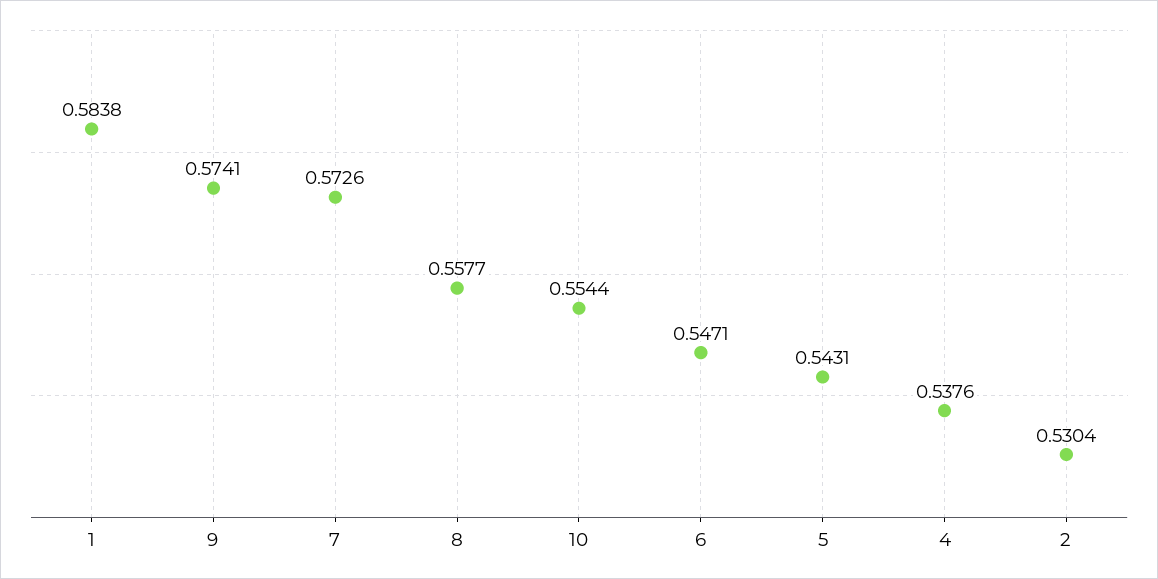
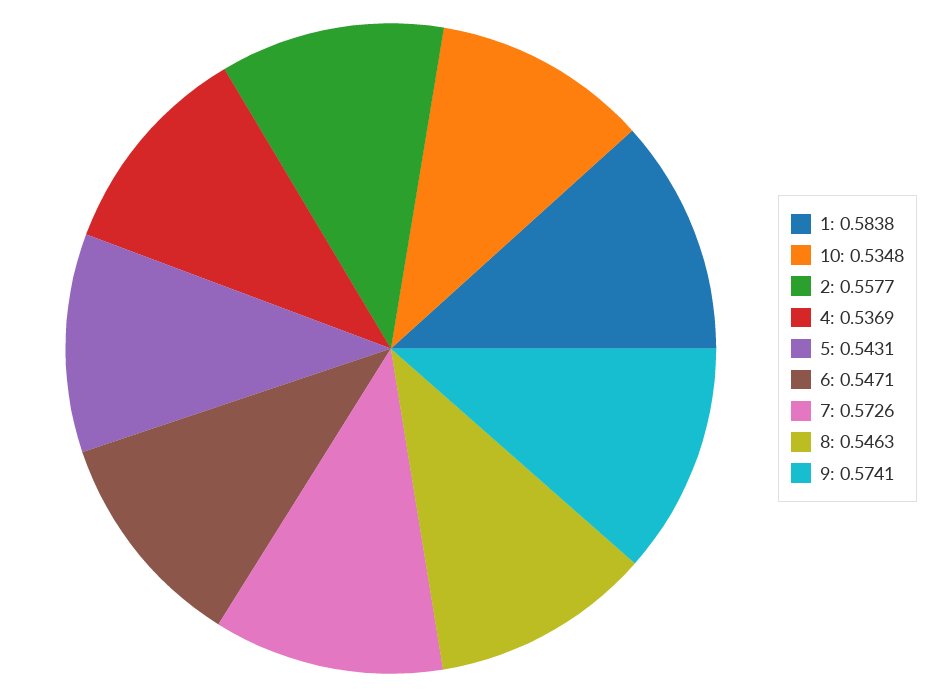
8: 0.5577 -> 0.5463
10: 0.5544 -> 0.5348
4: 0.5376 -> 0.5369
2: 0.5304 -> 0.5577

